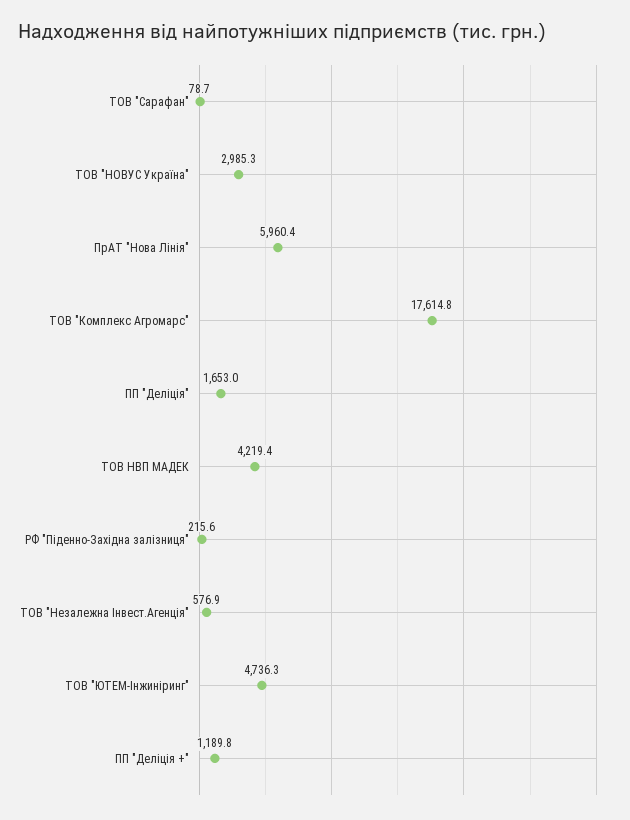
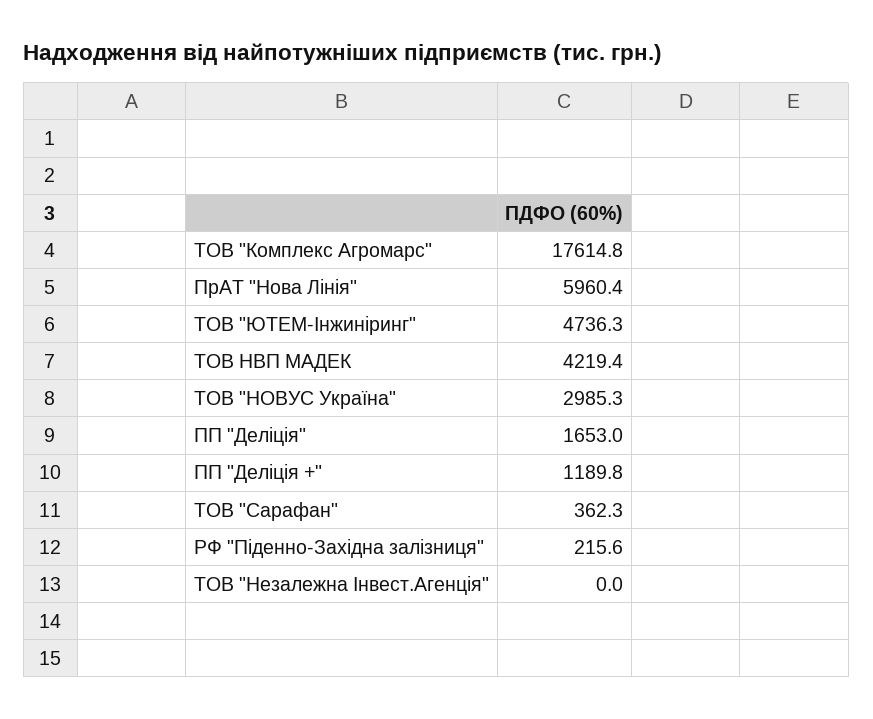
ТОВ "Сарафан": 78.7 -> 362.3
ТОВ "Незалежна Інвест.Агенція": 576.9 -> 0

